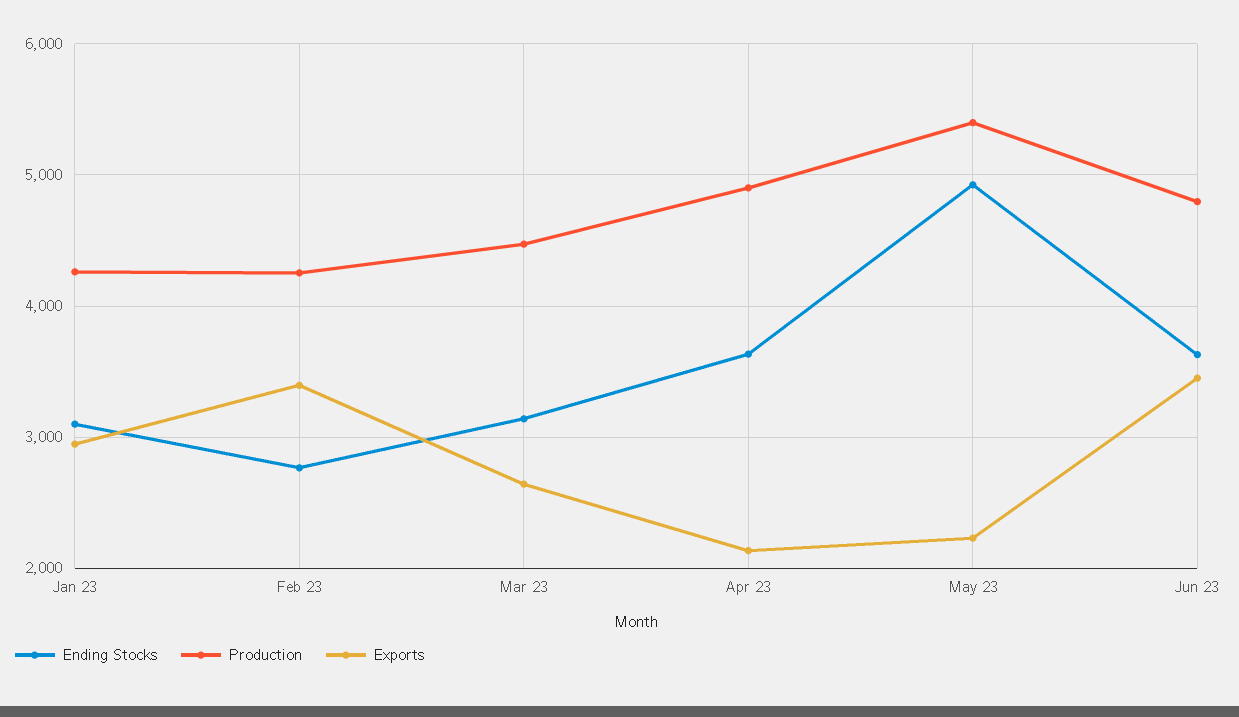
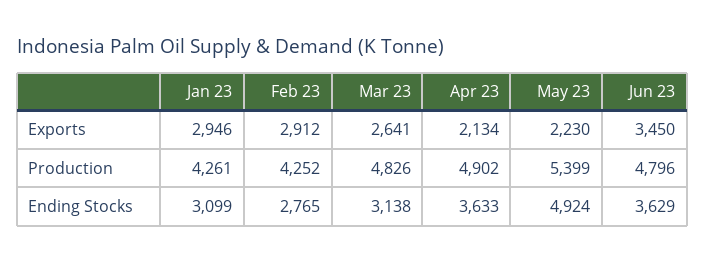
Exports, Feb 23: 3400 -> 2912
Production, Mar 23: 4500 -> 4826

